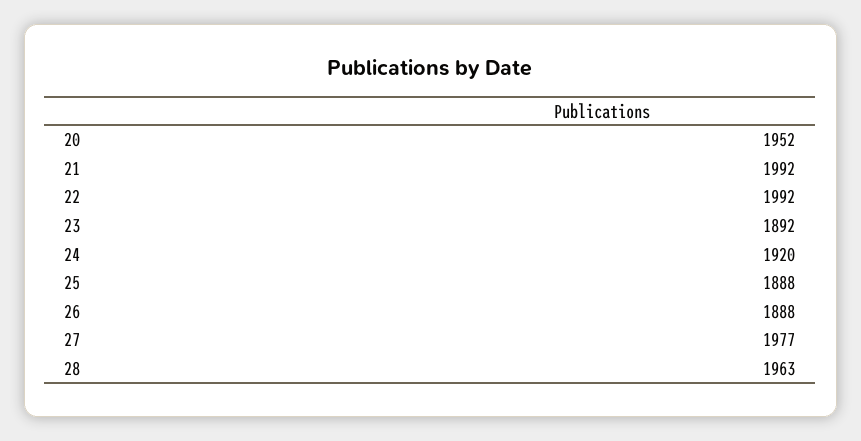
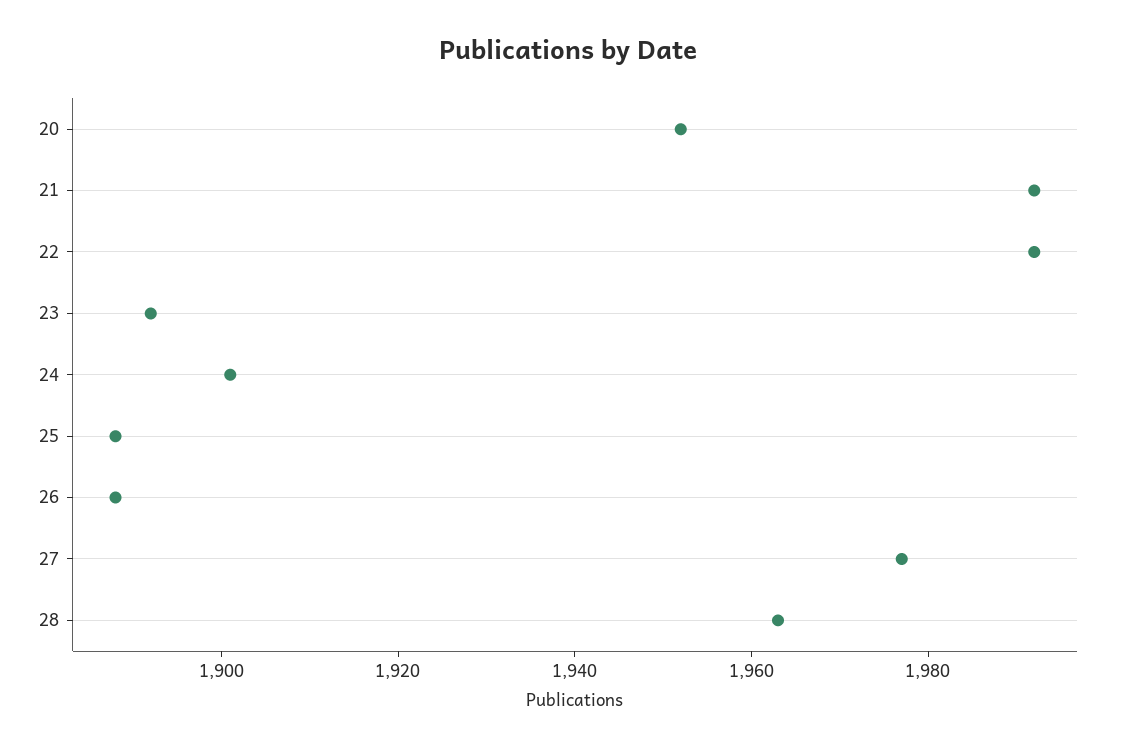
24: 1920 -> 1900

